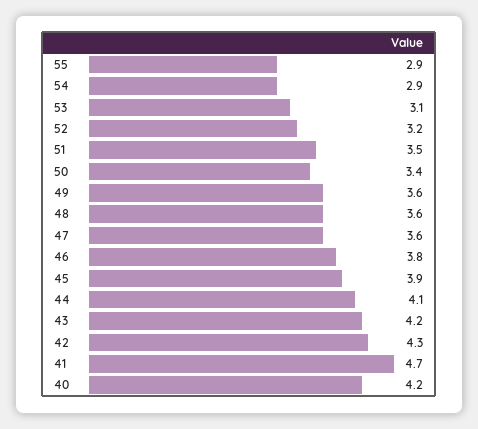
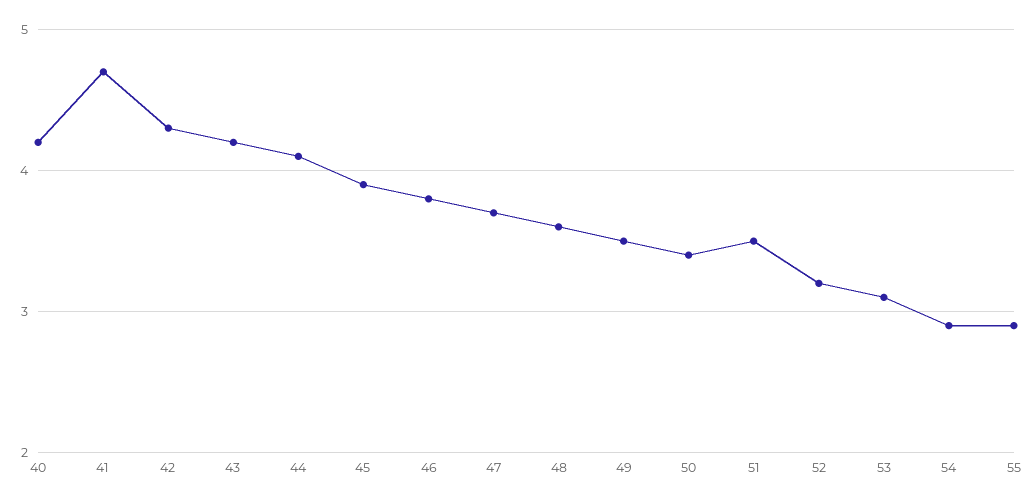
49: 3.6 -> 3.5
47: 3.6 -> 3.7

